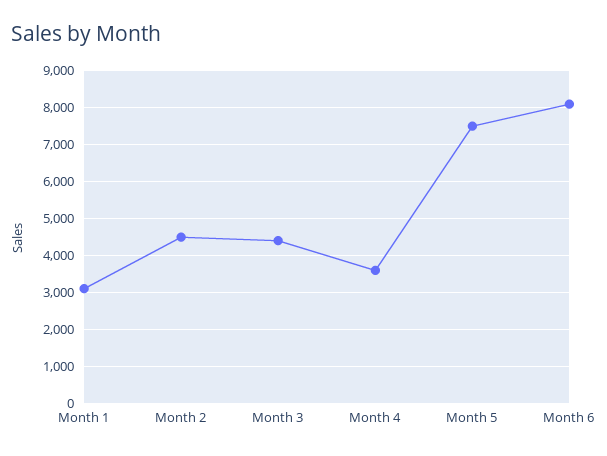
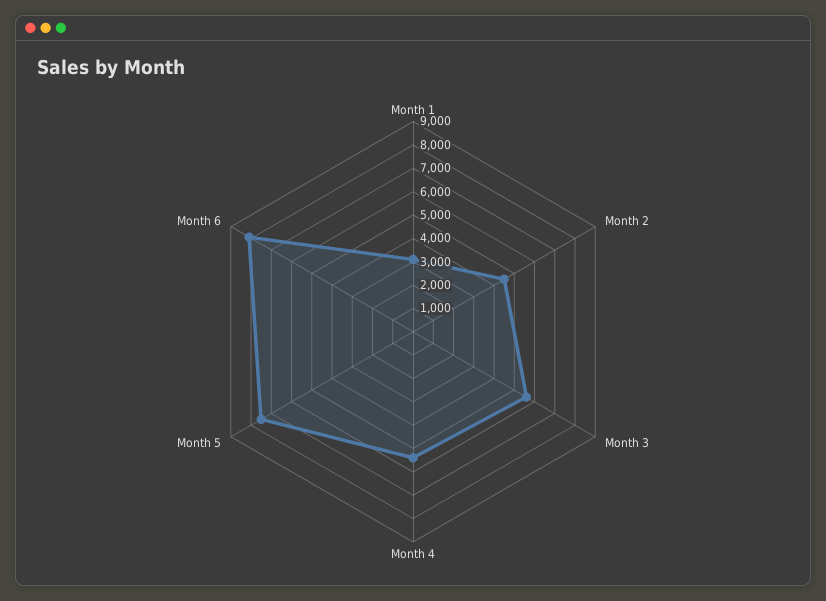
Month 3: 4400 -> 5500
Month 4: 3600 -> 5500

